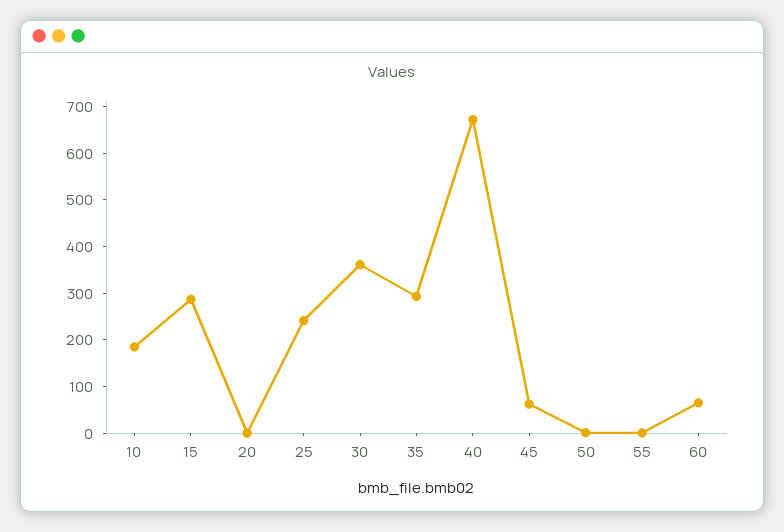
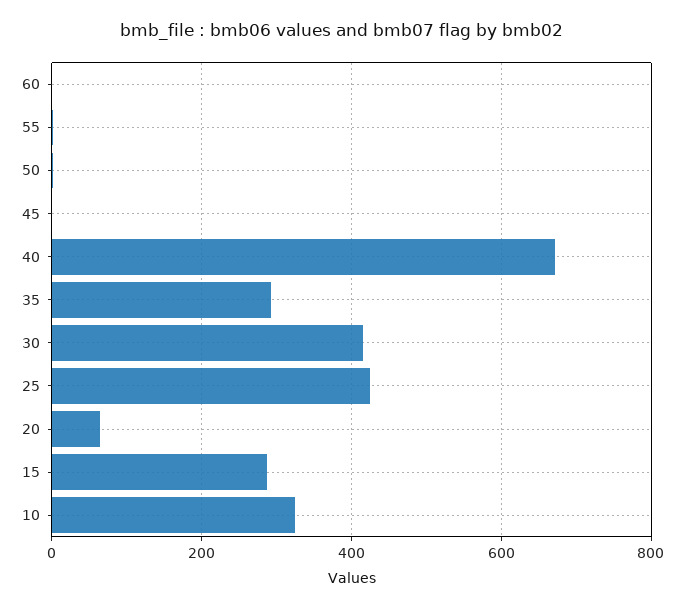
10: 180 -> 320
20: 0 -> 60
25: 240 -> 420
30: 360 -> 420
45: 60 -> 0
60: 60 -> 0

